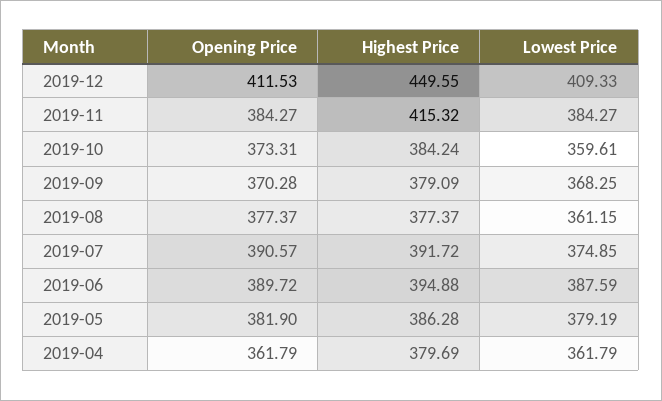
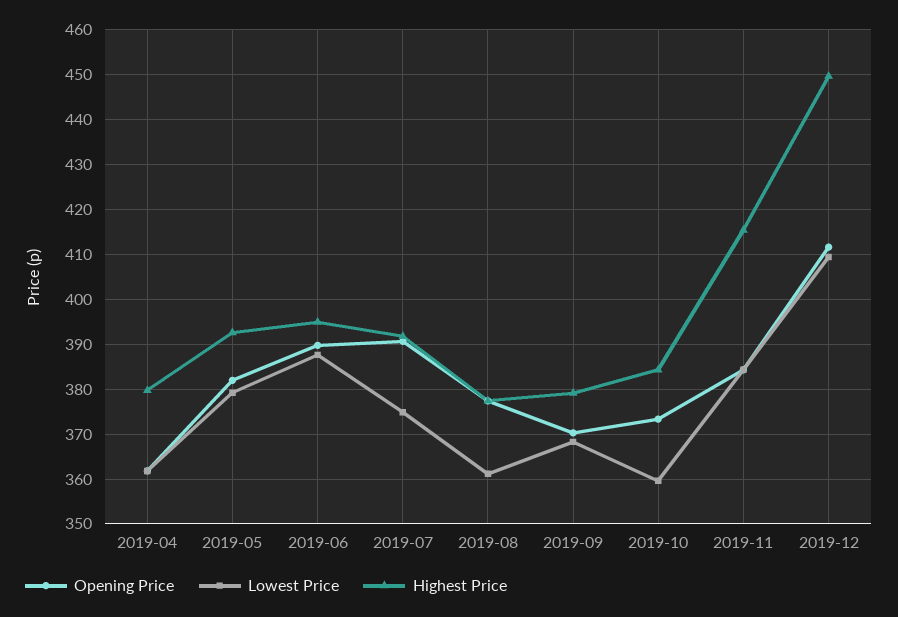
Highest Price, 2019-05: 386.28 -> 392

